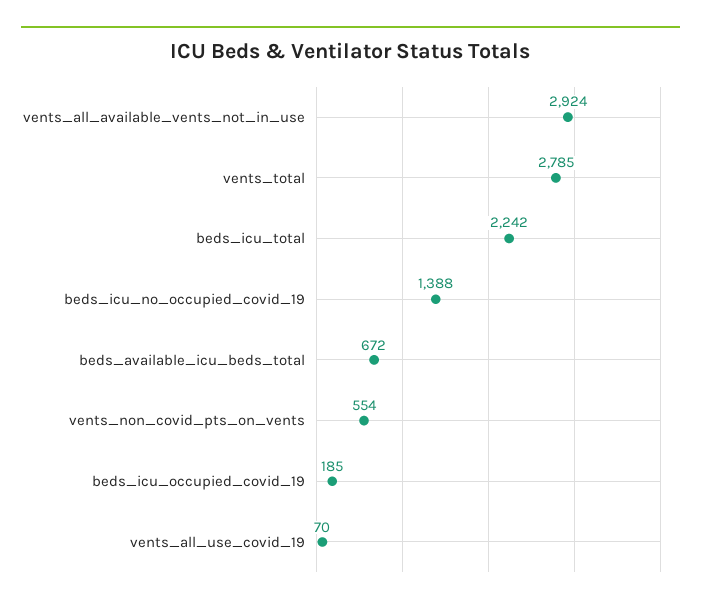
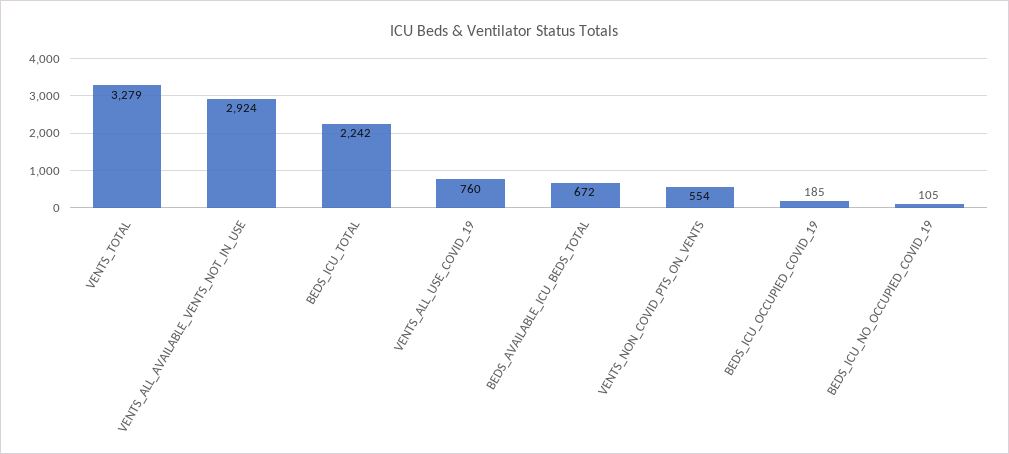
vents_total: 2785 -> 3279
beds_icu_no_occupied_covid_19: 1388 -> 105
vents_all_use_covid_19: 70 -> 760

